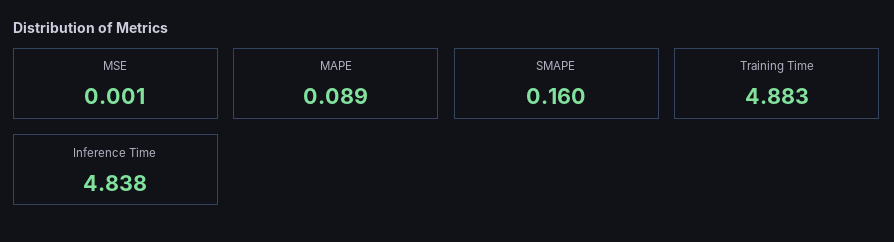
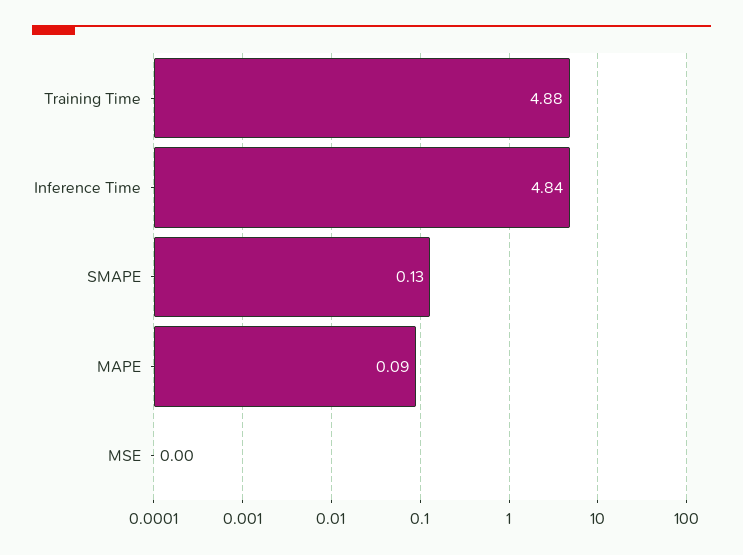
SMAPE: 0.16 -> 0.13

